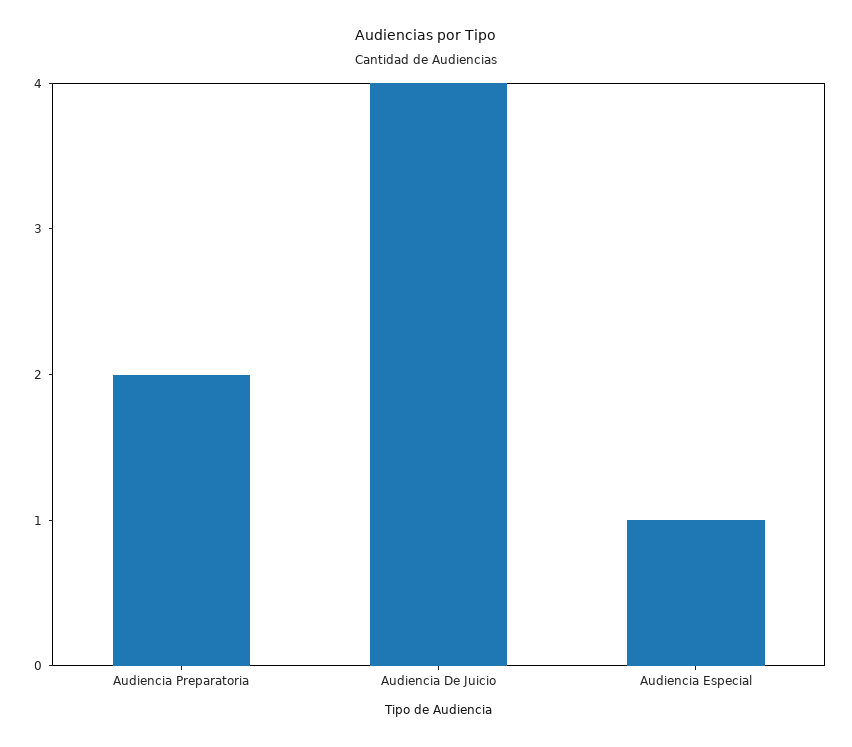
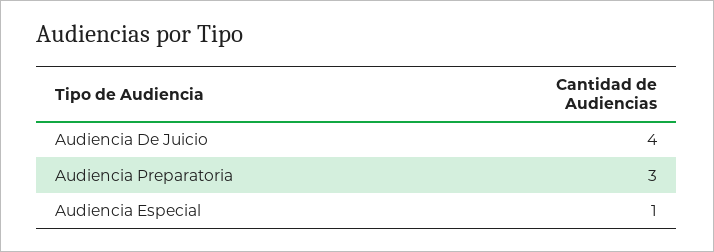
Audiencia Preparatoria: 2 -> 3

